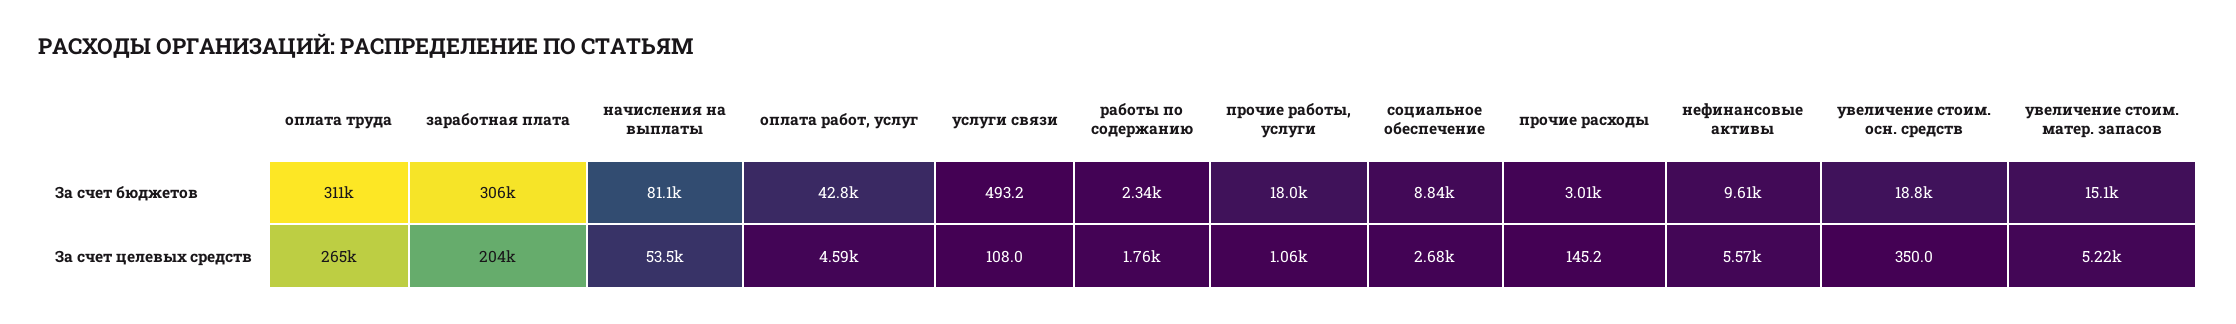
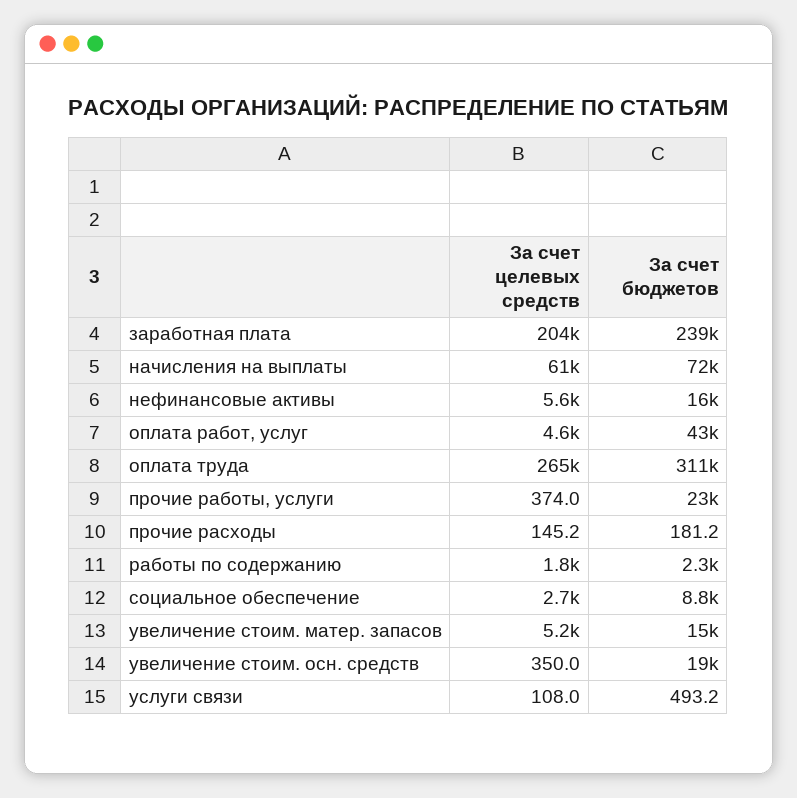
заработная плата, За счет бюджетов: 306000 -> 239000
начисления на выплаты, За счет бюджетов: 81100 -> 72000
прочие работы, услуги, За счет бюджетов: 18000 -> 23000
прочие расходы, За счет бюджетов: 3010 -> 181.2
нефинансовые активы, За счет бюджетов: 9610 -> 16000
начисления на выплаты, За счет целевых средств: 53500 -> 61000
прочие работы, услуги, За счет целевых средств: 1060 -> 374

